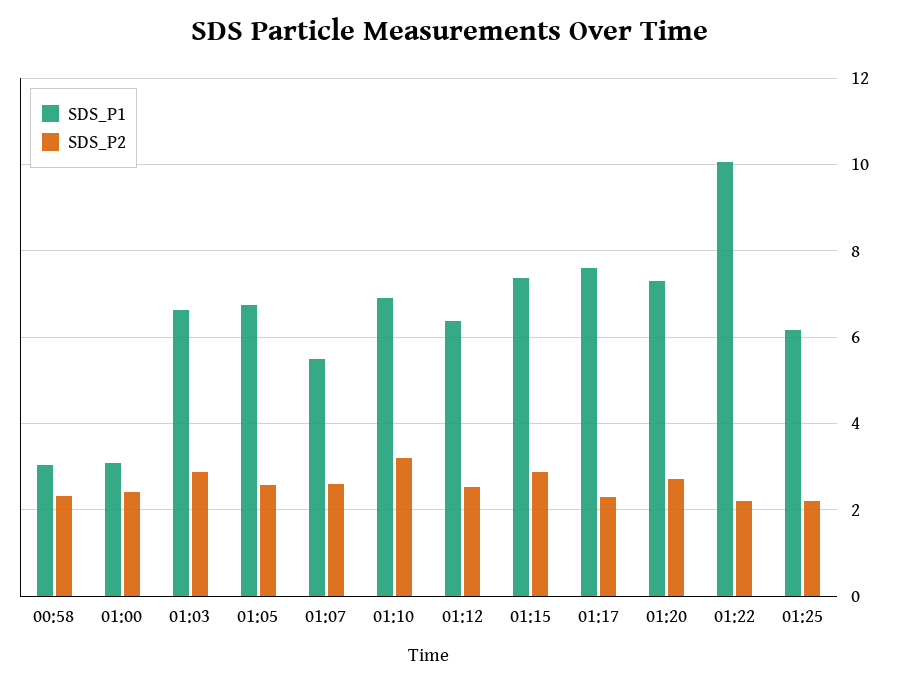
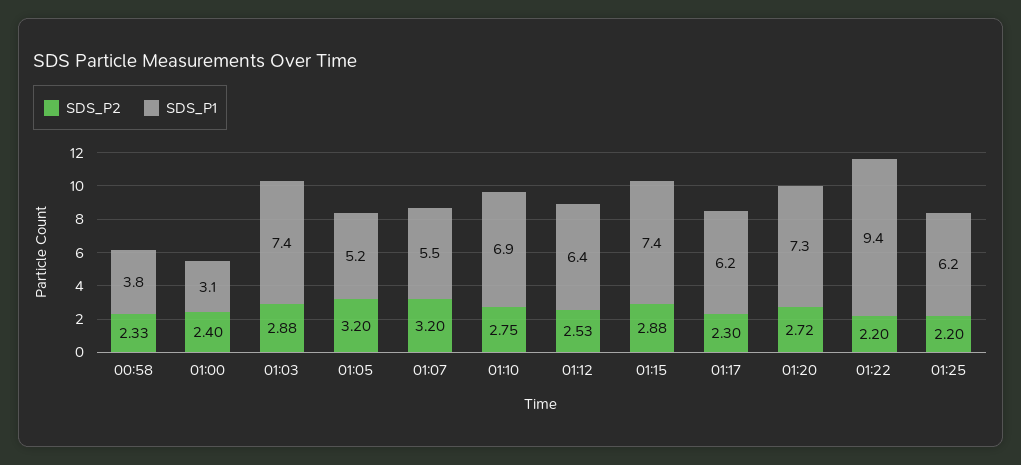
SDS_P1, 00:58: 3 -> 3.8
SDS_P1, 01:03: 6.6 -> 7.4
SDS_P1, 01:05: 6.8 -> 5.2
SDS_P2, 01:05: 2.6 -> 3.2
SDS_P2, 01:07: 2.6 -> 3.2
SDS_P2, 01:10: 3.2 -> 2.75
SDS_P1, 01:17: 7.6 -> 6.2
SDS_P1, 01:22: 10 -> 9.4

